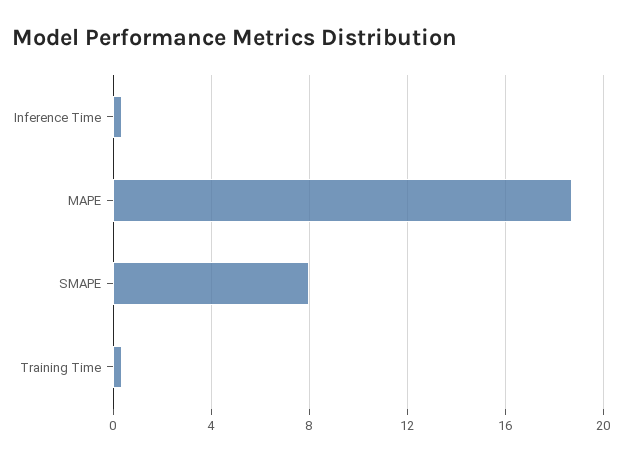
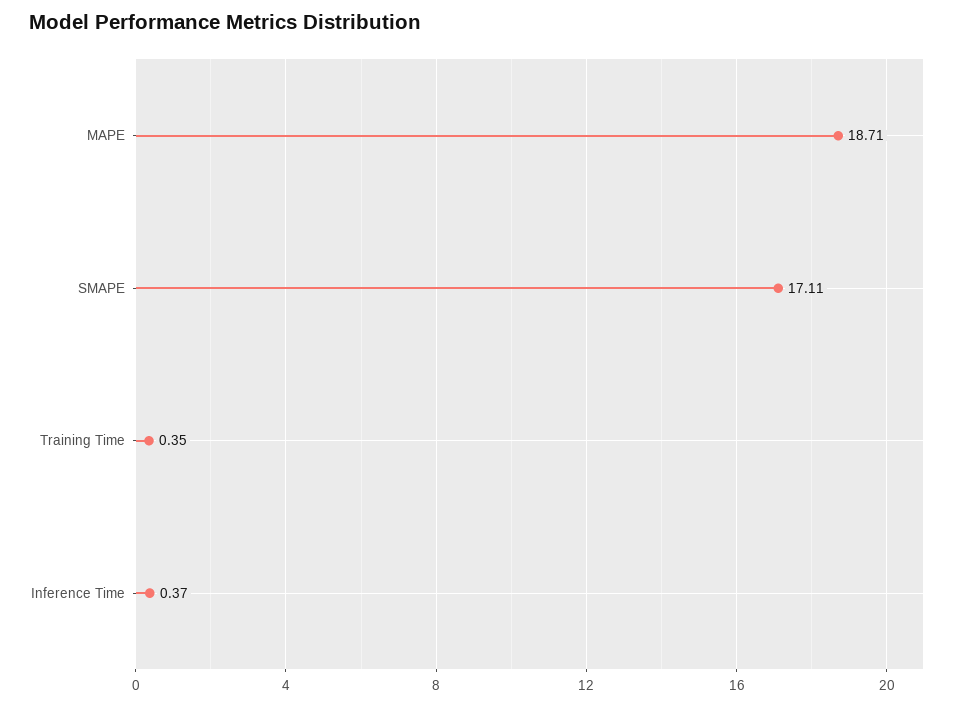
SMAPE: 8 -> 17.11

